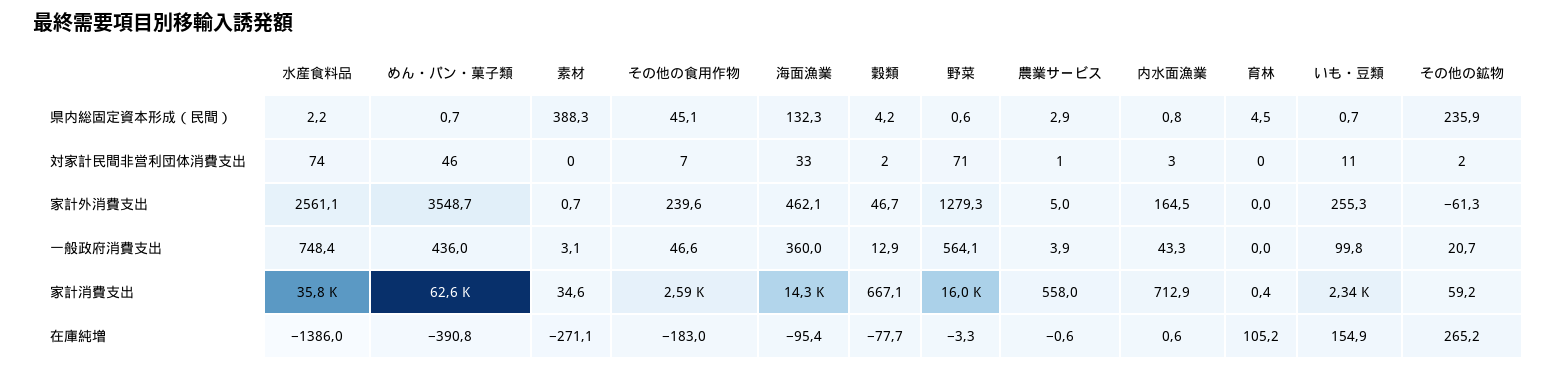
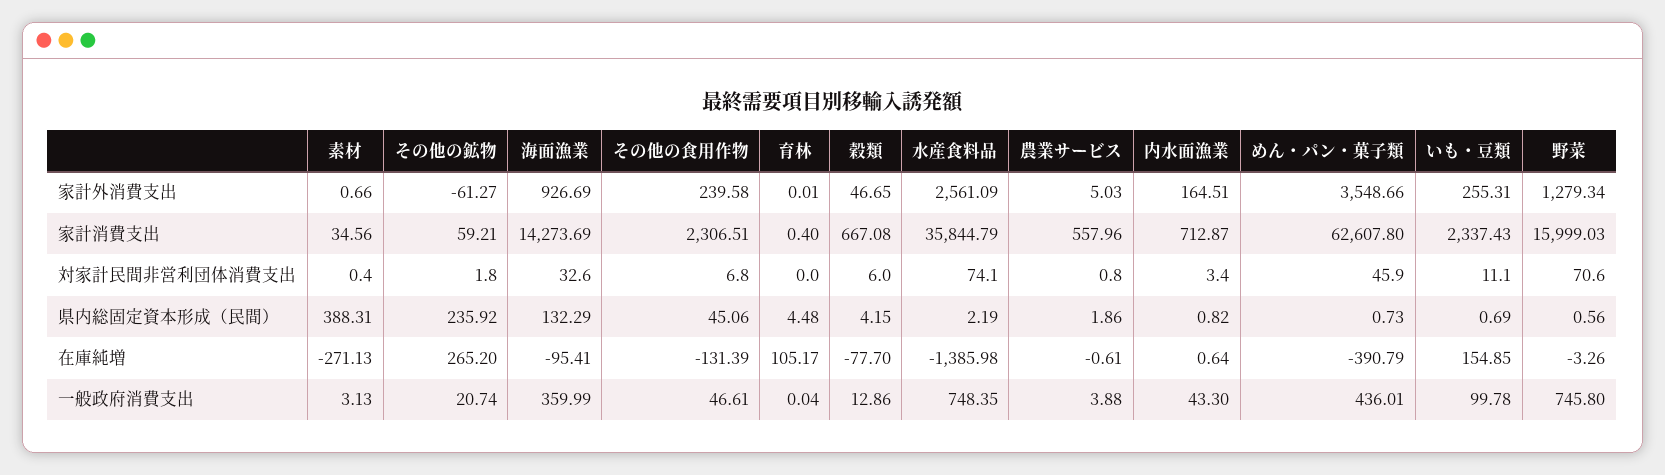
農業サービス, 県内総固定資本形成（民間）: 2.9 -> 1.86
穀類, 対家計民間非営利団体消費支出: 2 -> 6
海面漁業, 家計外消費支出: 462.1 -> 926.69
野菜, 一般政府消費支出: 564.1 -> 745.8
その他の食用作物, 家計消費支出: 2590 -> 2306.51
その他の食用作物, 在庫純増: -183 -> -131.39

